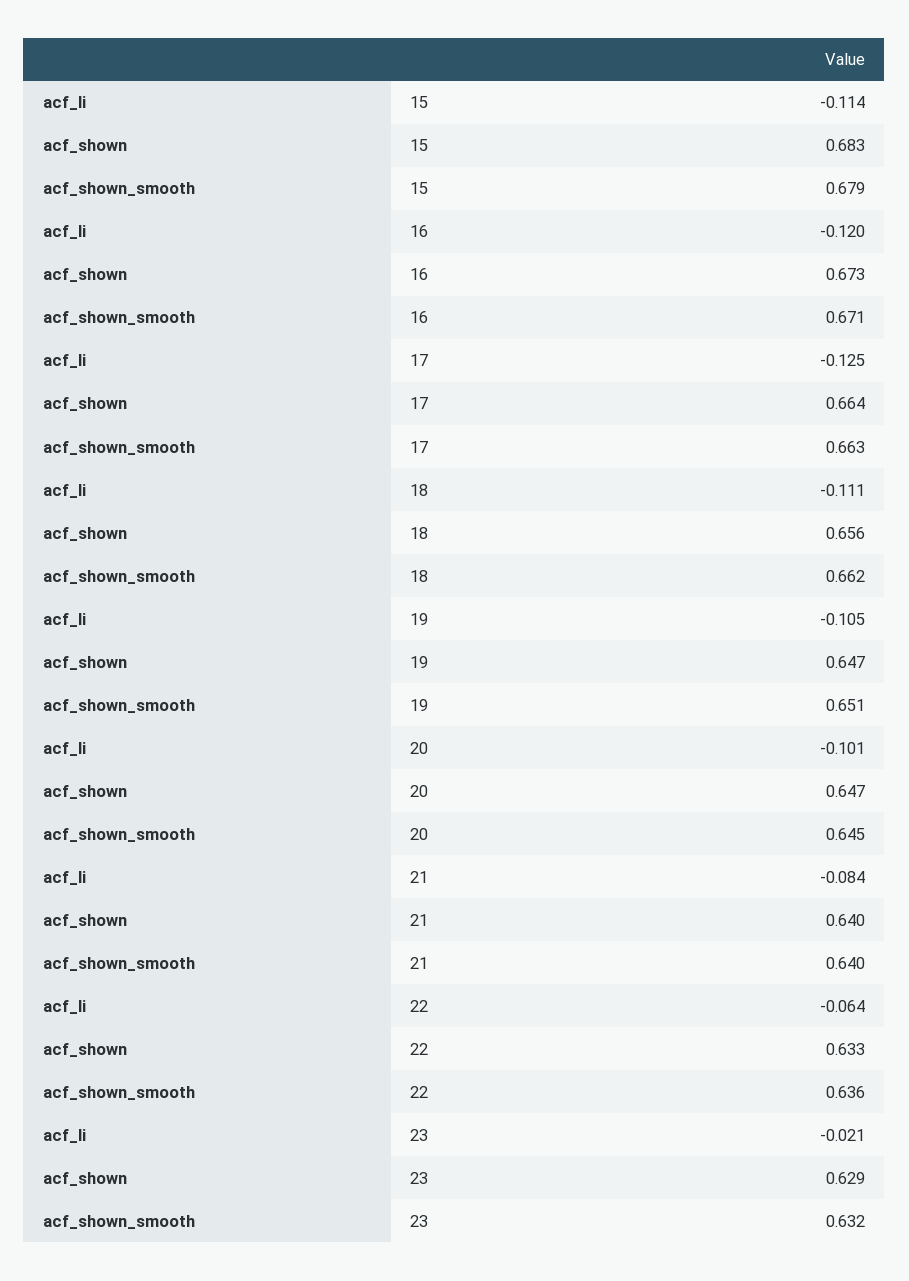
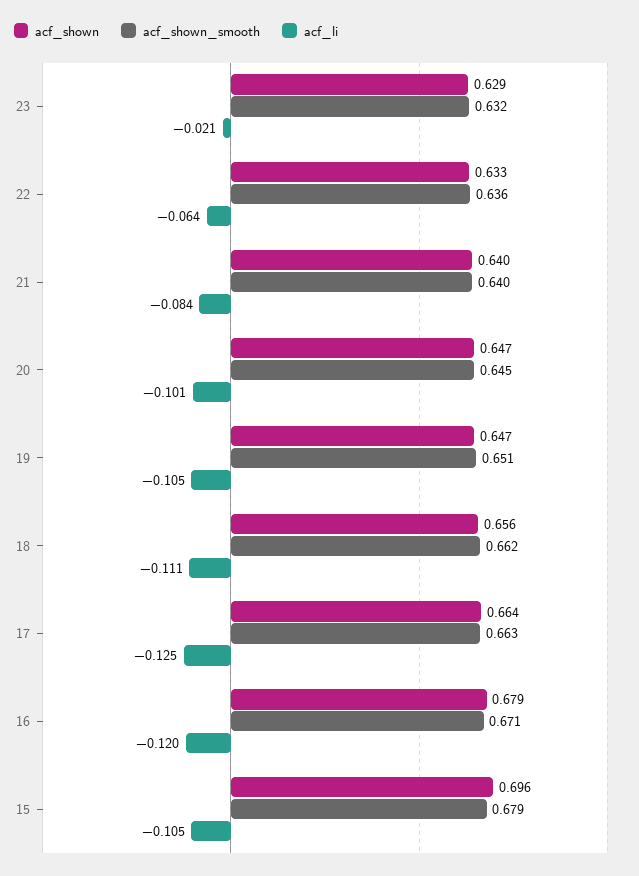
acf_li, 15: -0.114 -> -0.105
acf_shown, 15: 0.683 -> 0.696
acf_shown, 16: 0.673 -> 0.679

